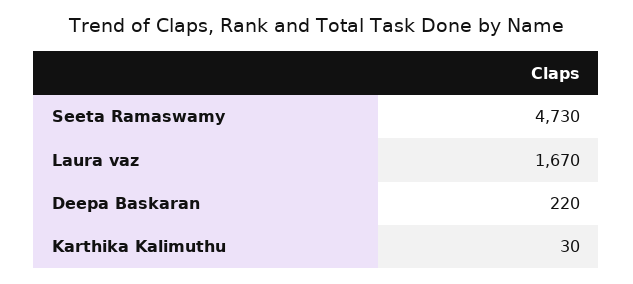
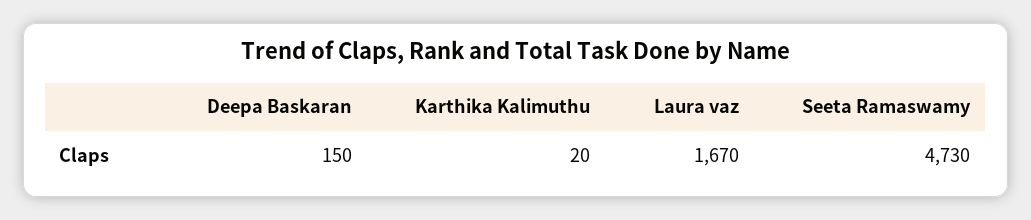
Deepa Baskaran: 220 -> 150
Karthika Kalimuthu: 30 -> 20

